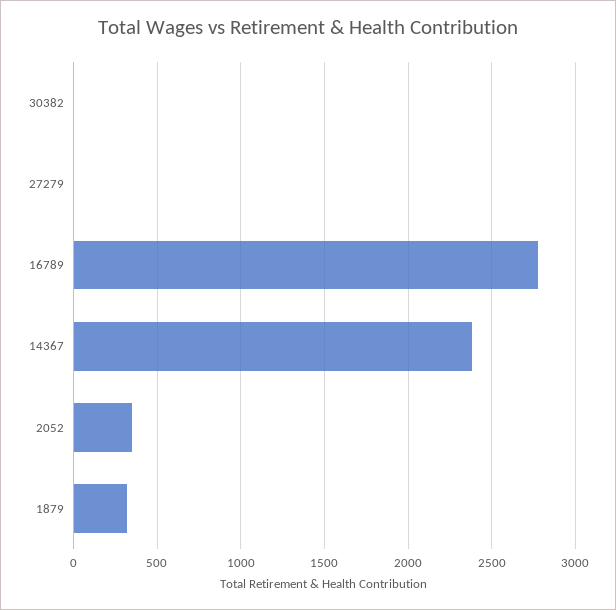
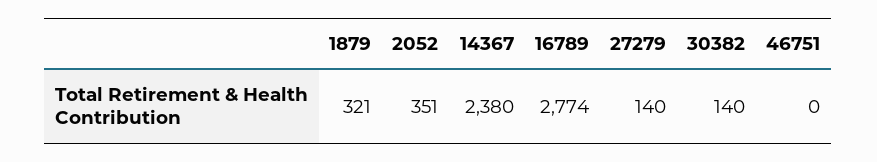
30382: 0 -> 140
27279: 0 -> 140
46751: none -> 0

